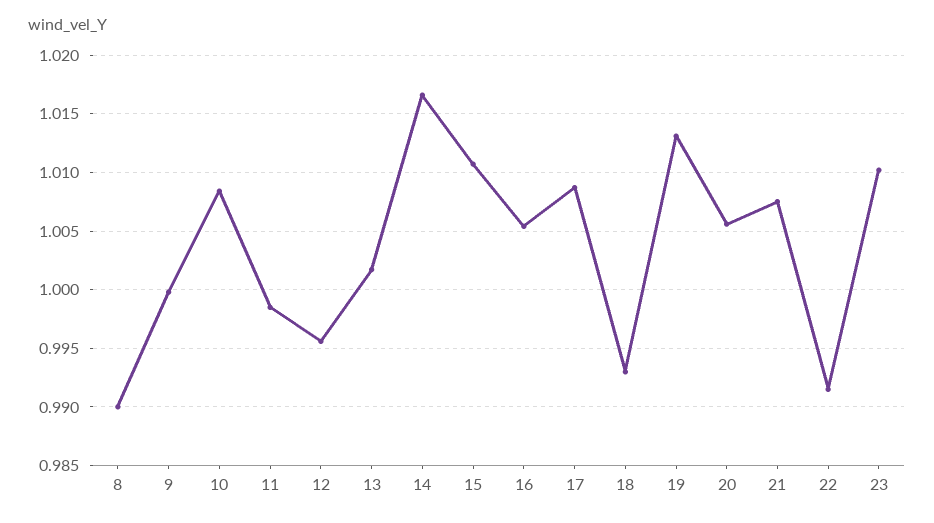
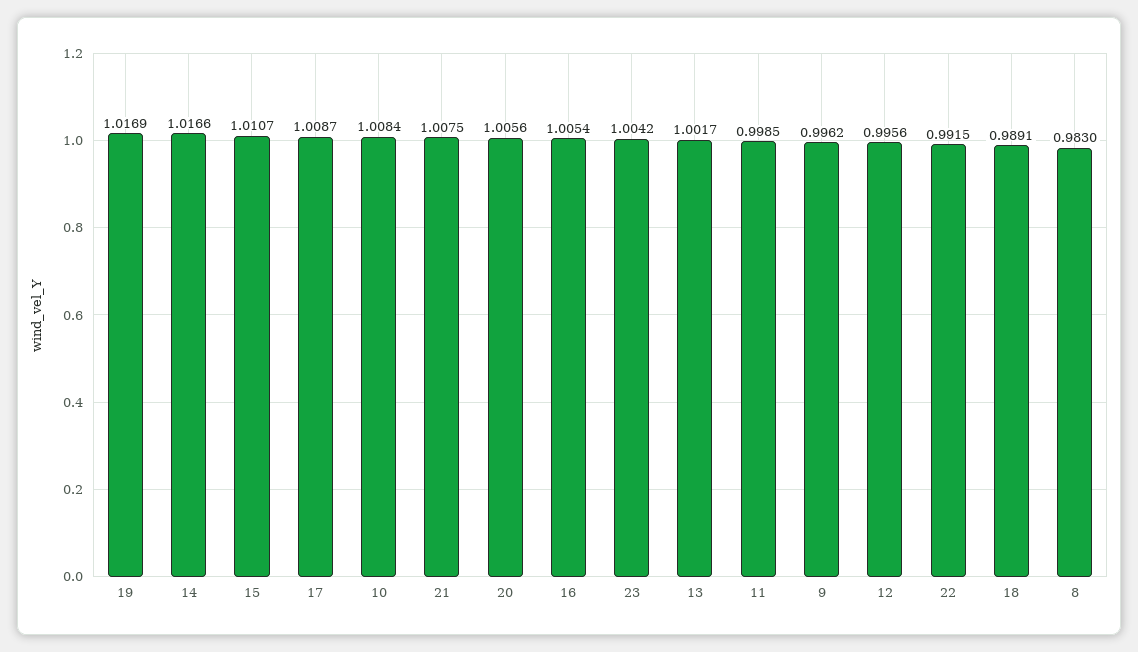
8: 0.99 -> 0.983
9: 1 -> 0.9962
18: 0.993 -> 0.9891
19: 1.013 -> 1.0169
23: 1.01 -> 1.0042

